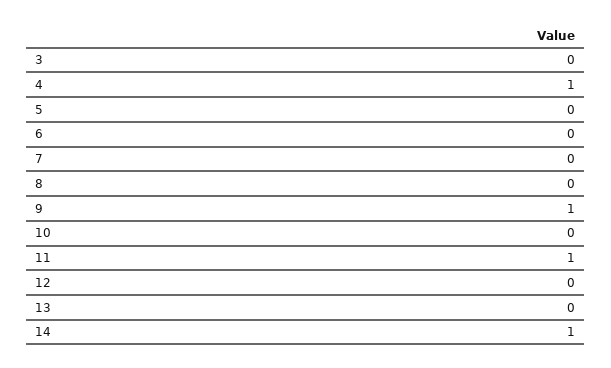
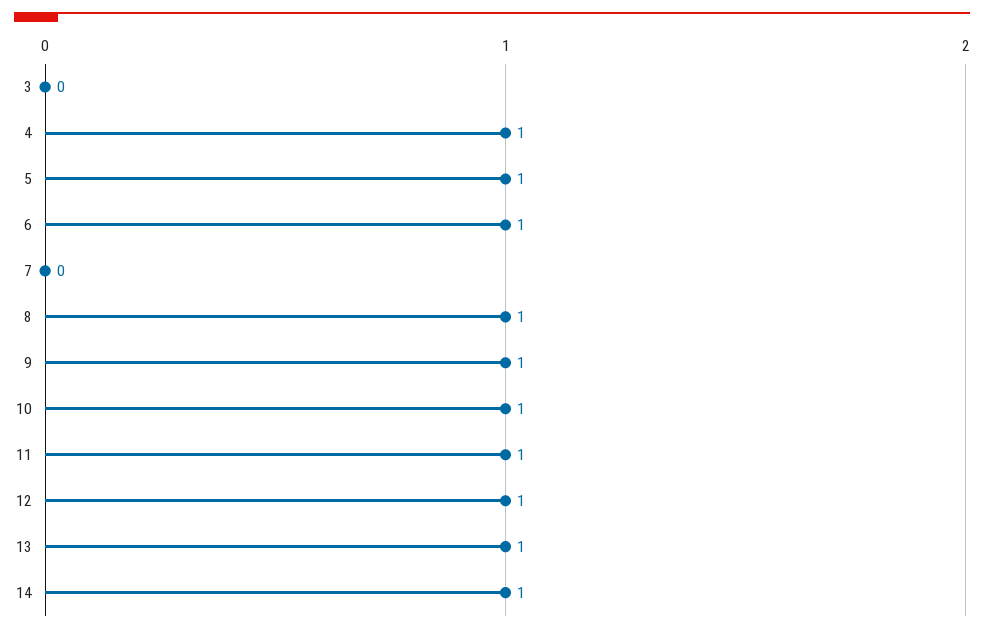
5: 0 -> 1
6: 0 -> 1
8: 0 -> 1
10: 0 -> 1
12: 0 -> 1
13: 0 -> 1

